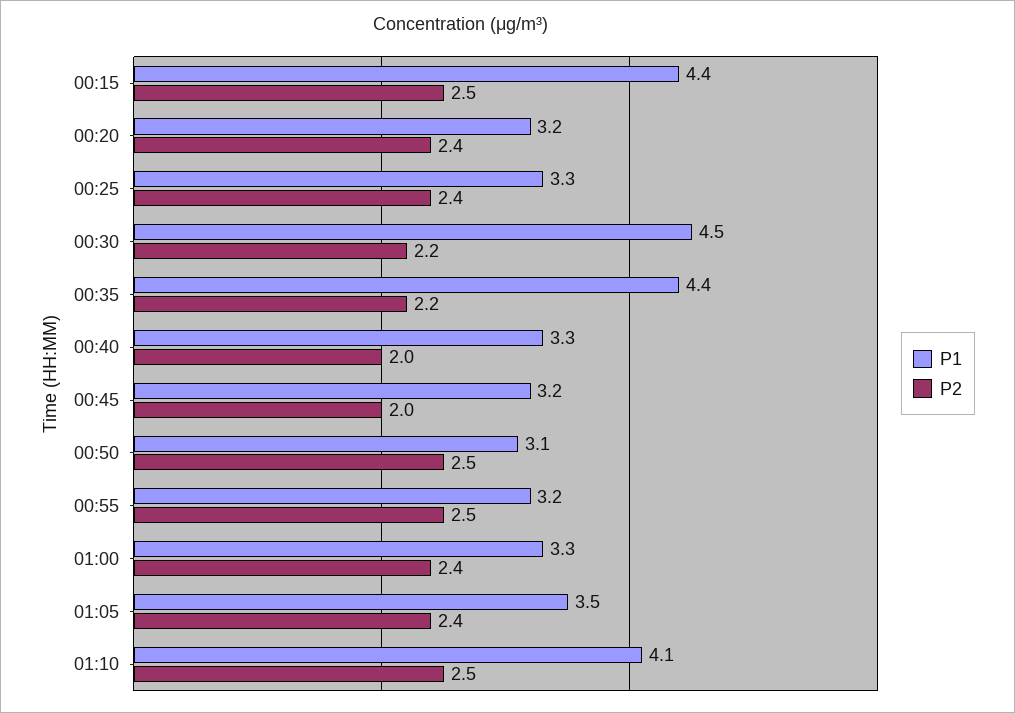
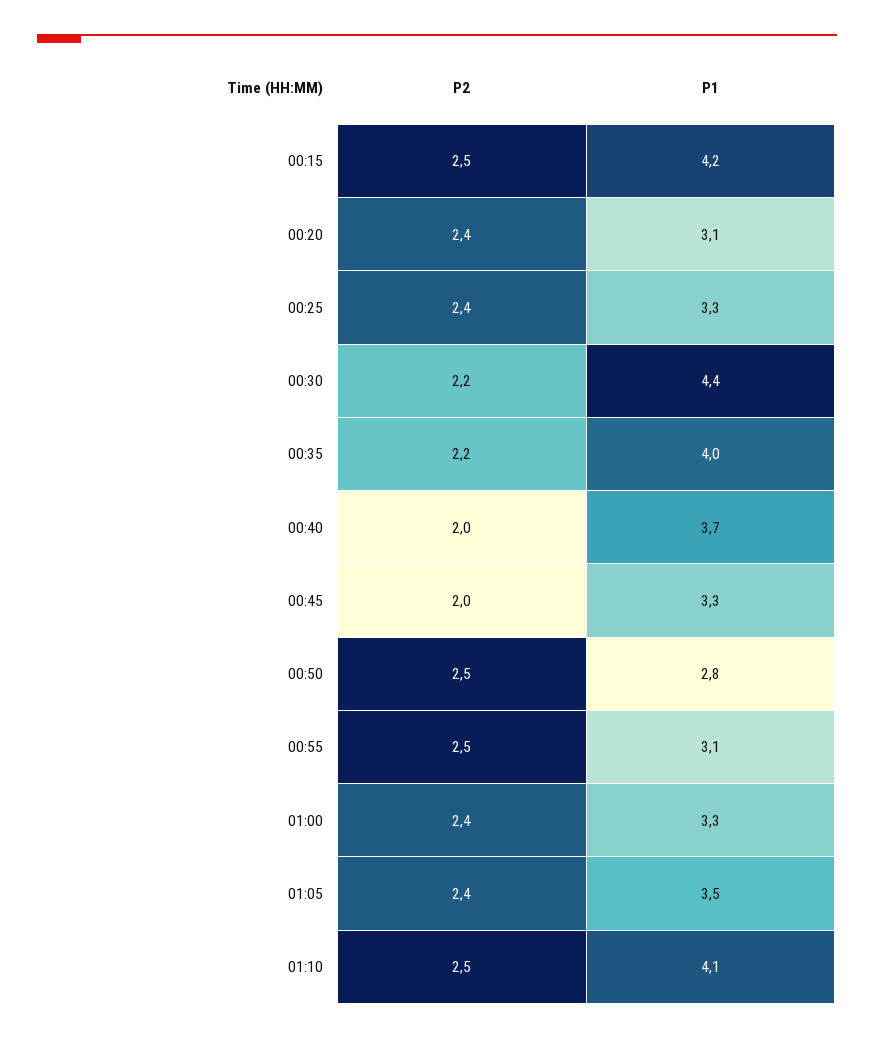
P1, 00:15: 4.4 -> 4.2
P1, 00:20: 3.2 -> 3.1
P1, 00:30: 4.5 -> 4.4
P1, 00:35: 4.4 -> 4
P1, 00:40: 3.3 -> 3.7
P1, 00:45: 3.2 -> 3.3
P1, 00:50: 3.1 -> 2.8
P1, 00:55: 3.2 -> 3.1

